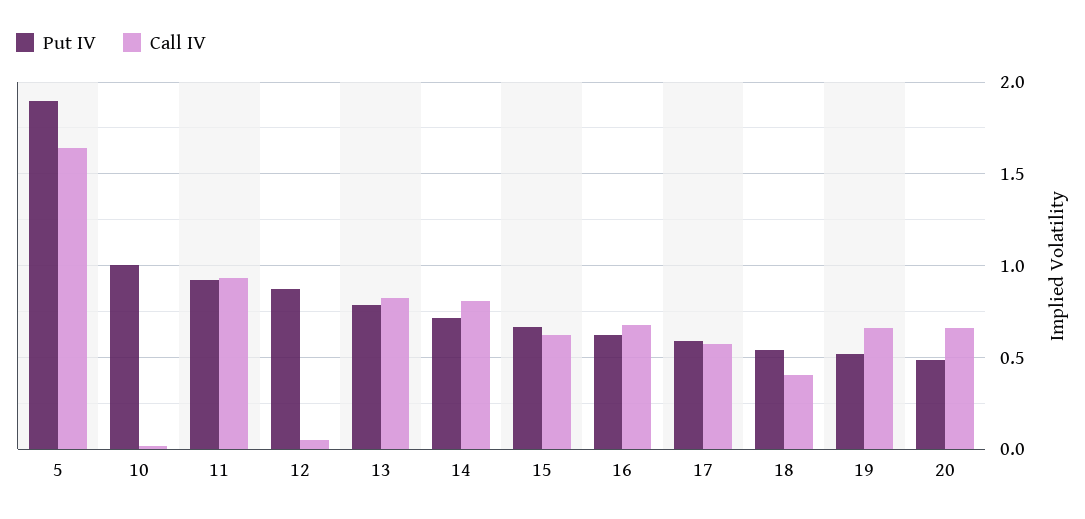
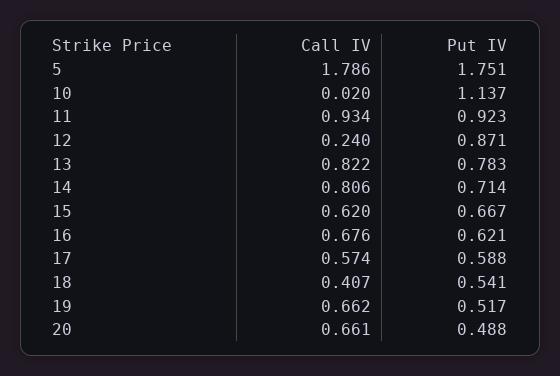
Put IV, 5: 1.9 -> 1.751
Call IV, 5: 1.65 -> 1.786
Put IV, 10: 1 -> 1.137
Call IV, 12: 0.05 -> 0.24

